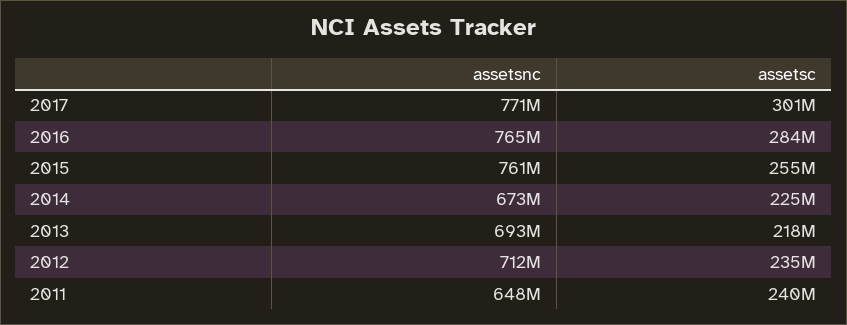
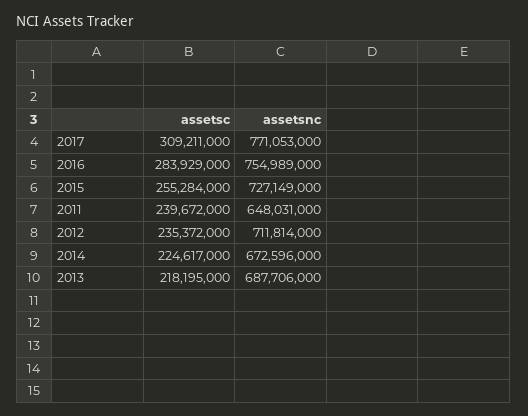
assetsc, 2017: 301000000 -> 309211000
assetsnc, 2016: 765000000 -> 754989000
assetsnc, 2015: 761000000 -> 727149000
assetsnc, 2013: 693000000 -> 687706000

